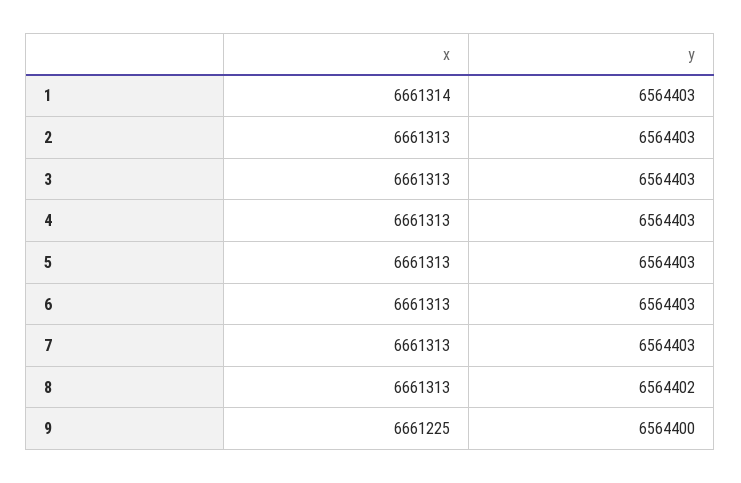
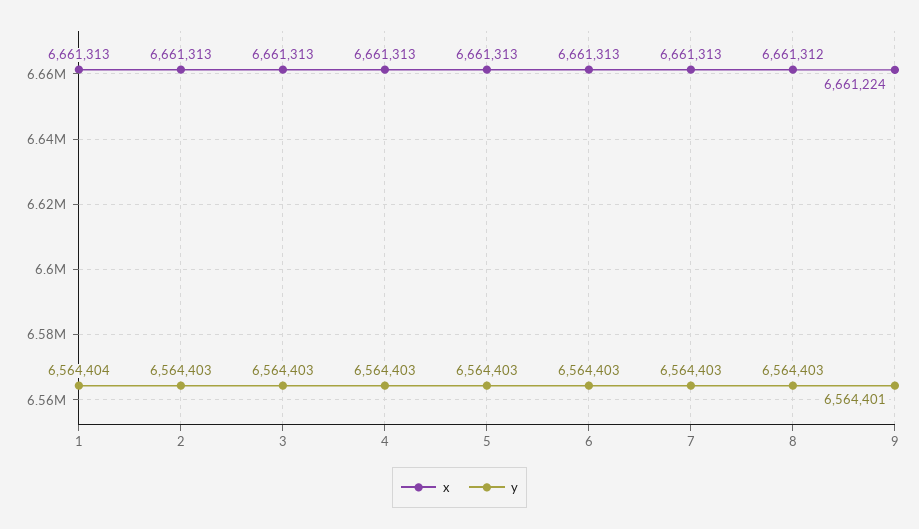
x, 1: 6661314 -> 6661313
y, 1: 6564403 -> 6564404
x, 8: 6661313 -> 6661312
y, 8: 6564402 -> 6564403
x, 9: 6661225 -> 6661224
y, 9: 6564400 -> 6564401

